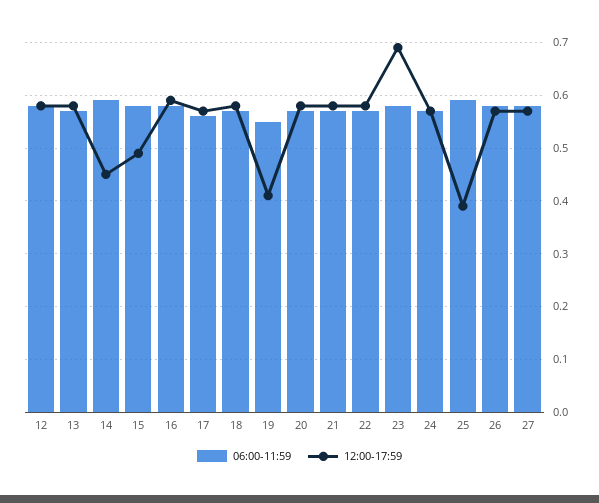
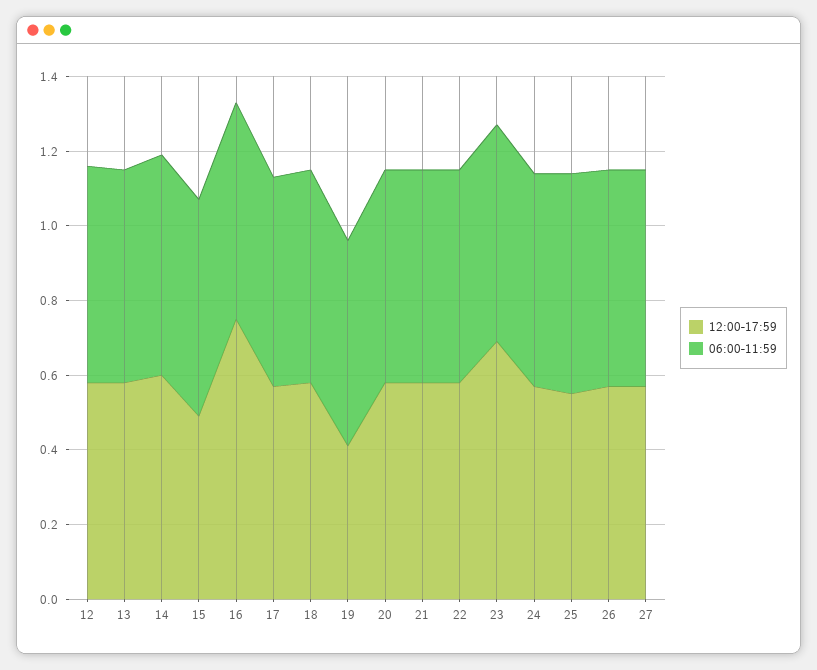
12:00-17:59, 14: 0.45 -> 0.6
12:00-17:59, 16: 0.6 -> 0.75
12:00-17:59, 25: 0.4 -> 0.55

